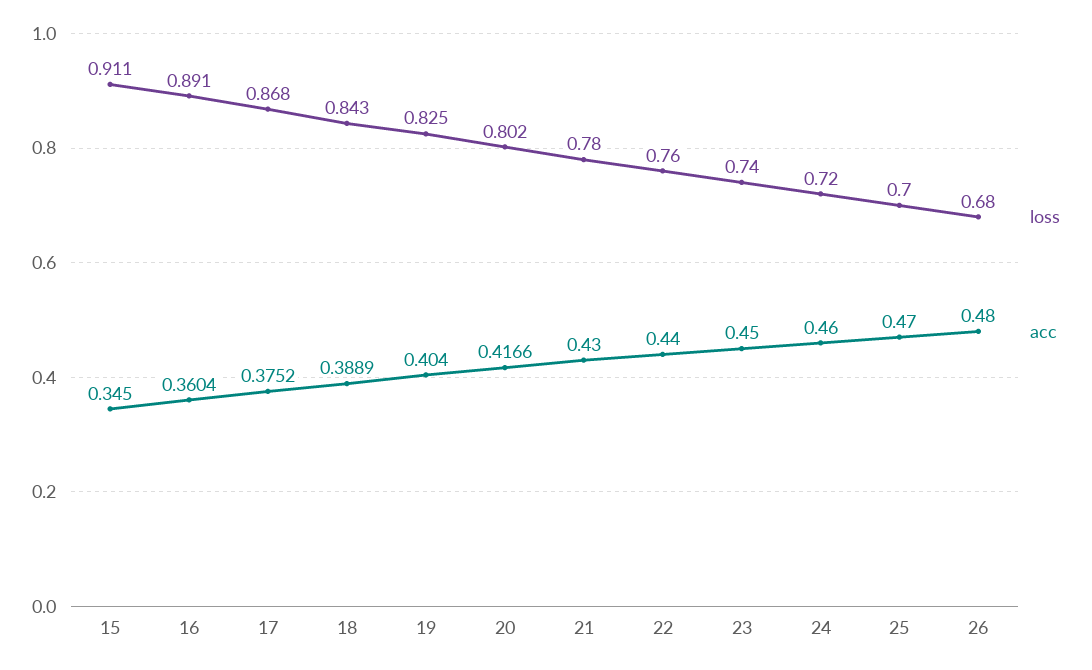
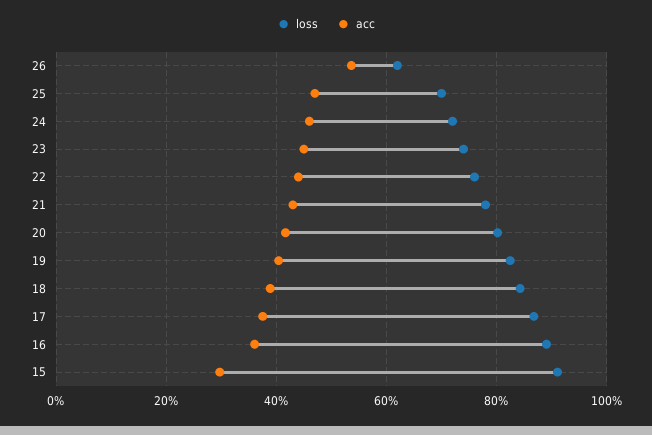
acc, 15: 0.345 -> 0.3
loss, 26: 0.68 -> 0.62
acc, 26: 0.48 -> 0.54

